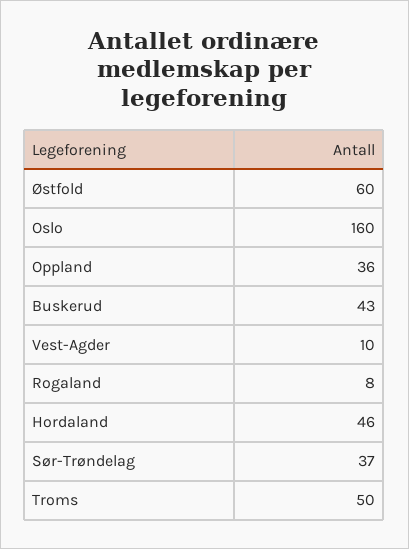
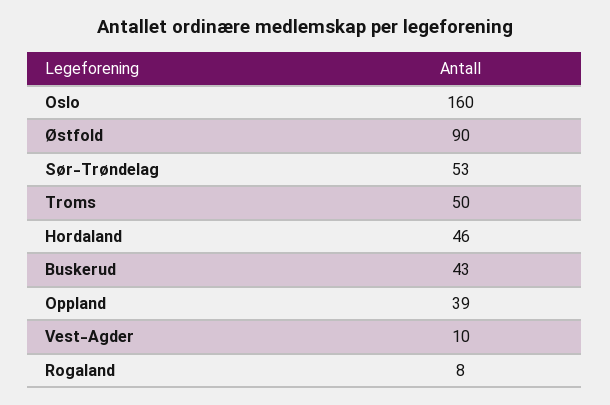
Østfold: 60 -> 90
Oppland: 36 -> 39
Sør-Trøndelag: 37 -> 53

